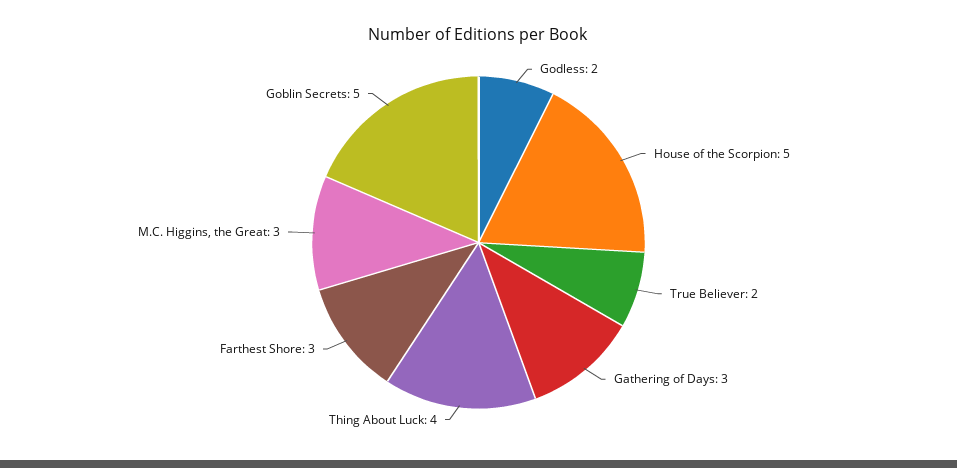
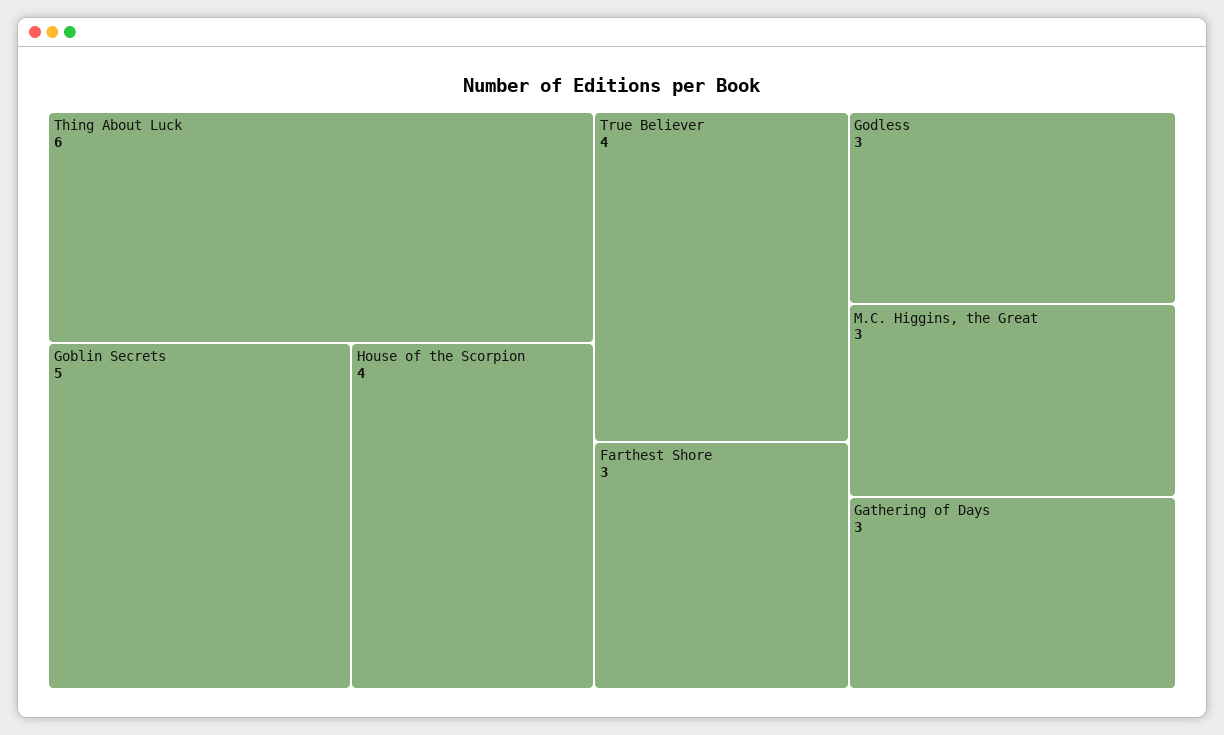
Godless: 2 -> 3
House of the Scorpion: 5 -> 4
True Believer: 2 -> 4
Thing About Luck: 4 -> 6

